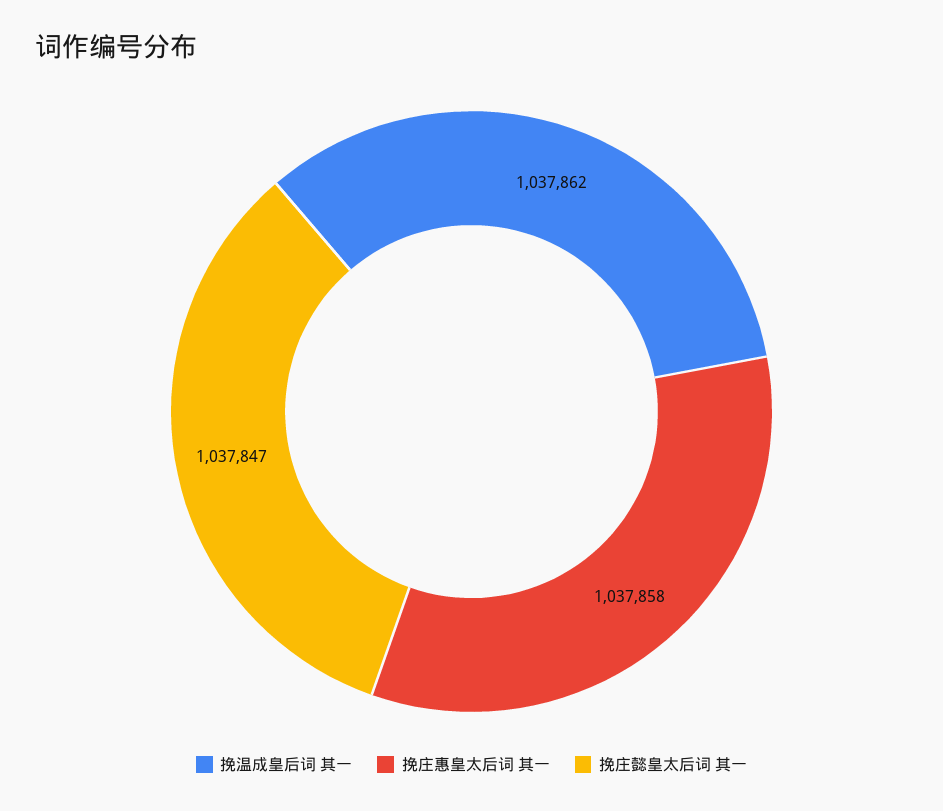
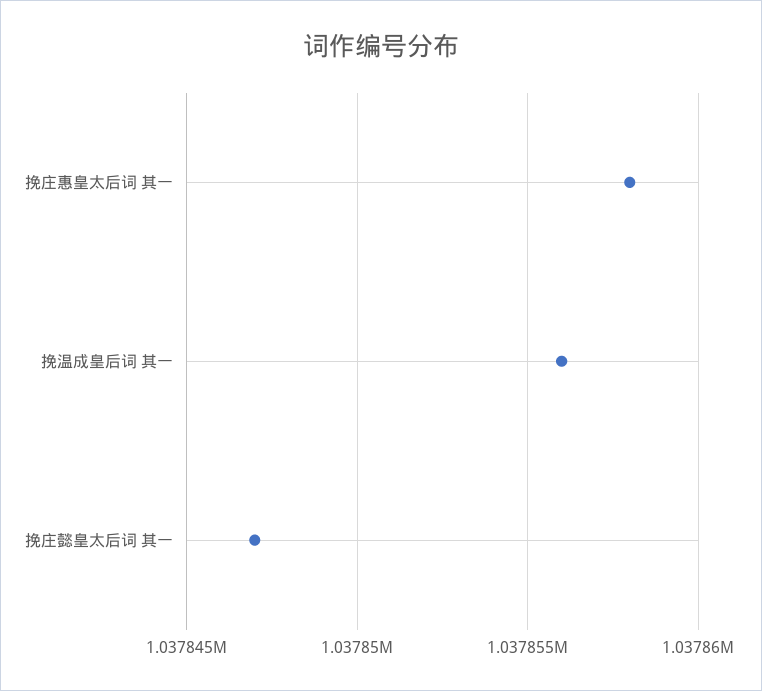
挽温成皇后词 其一: 1037862 -> 1037856

